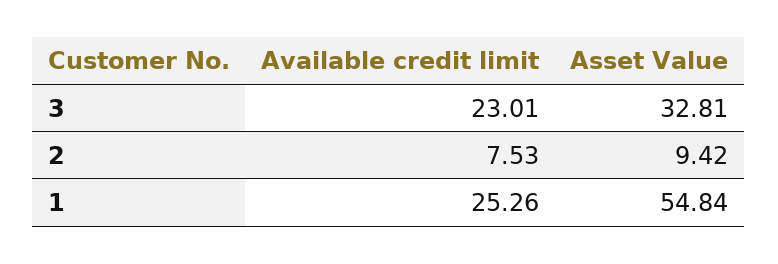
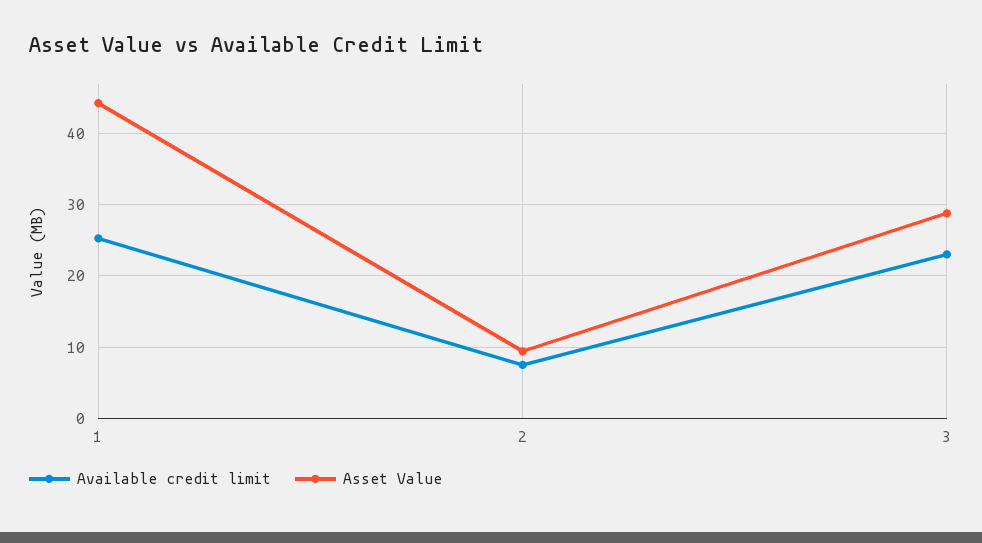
Asset Value, 3: 32.81 -> 29
Asset Value, 1: 54.84 -> 44

